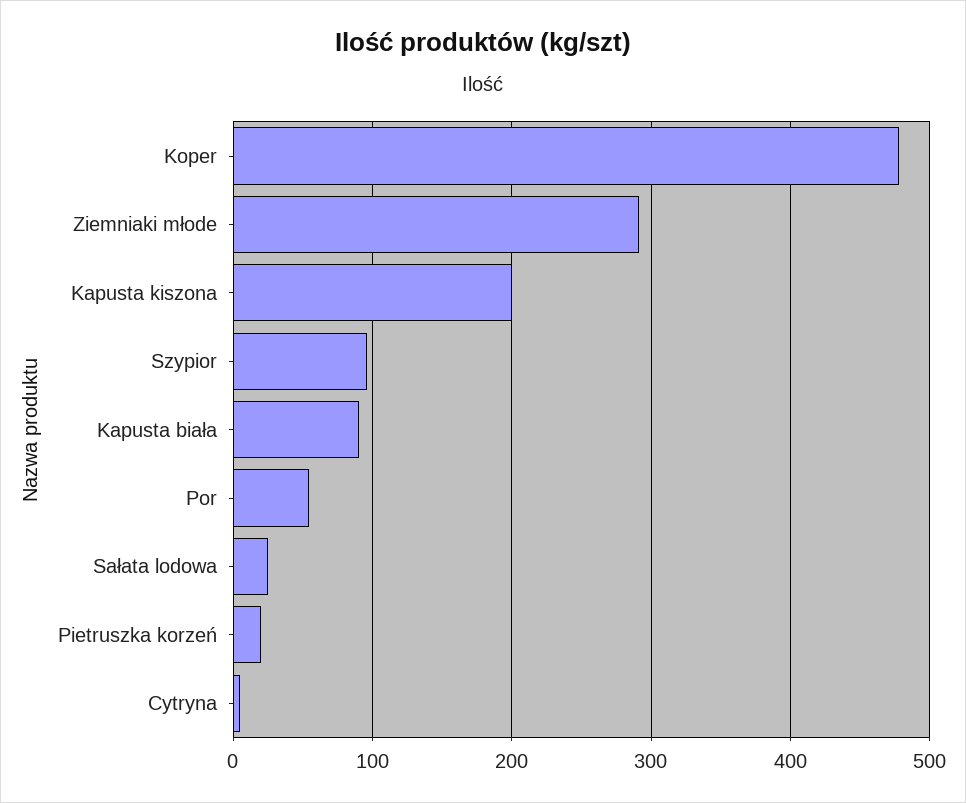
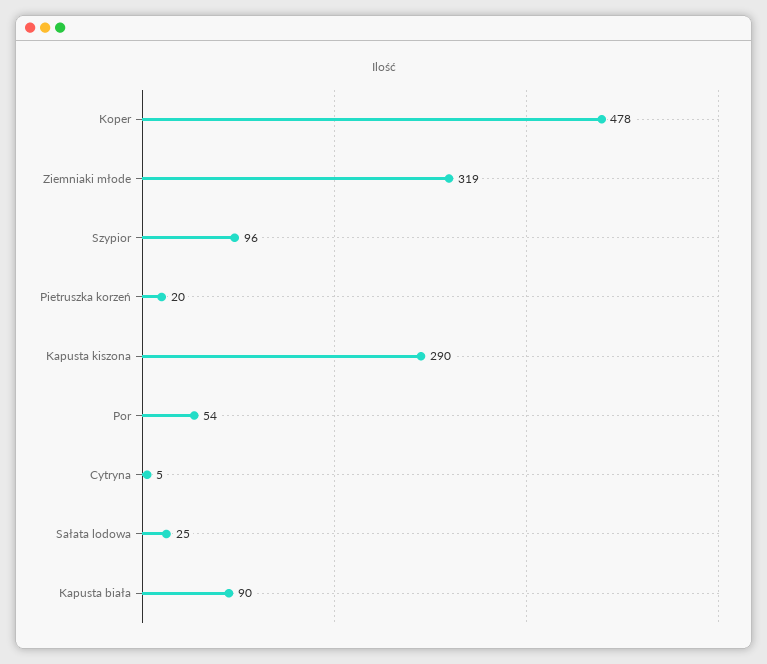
Ziemniaki młode: 290 -> 319
Kapusta kiszona: 200 -> 290

